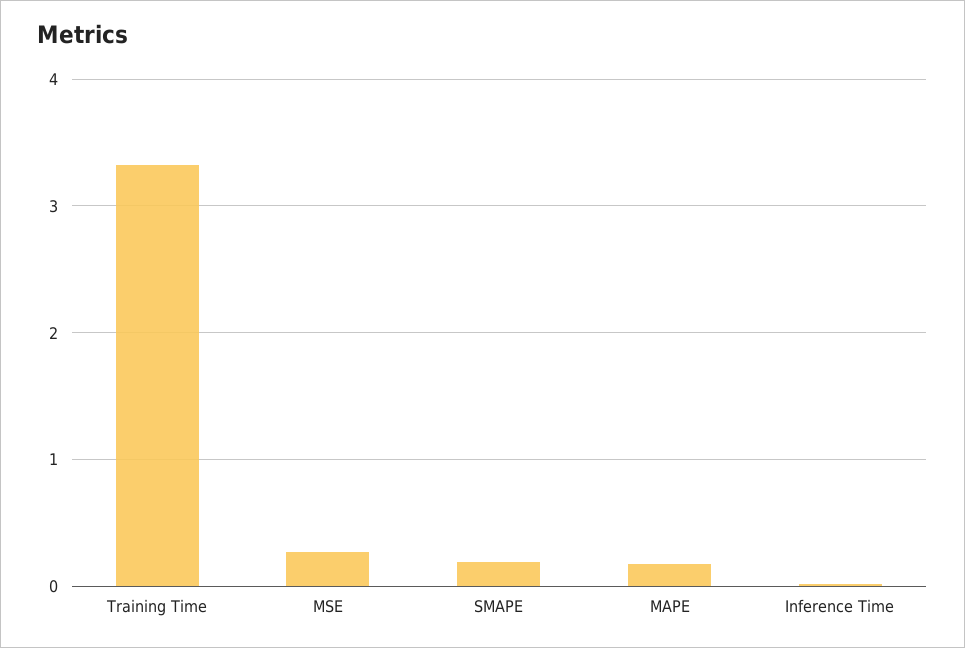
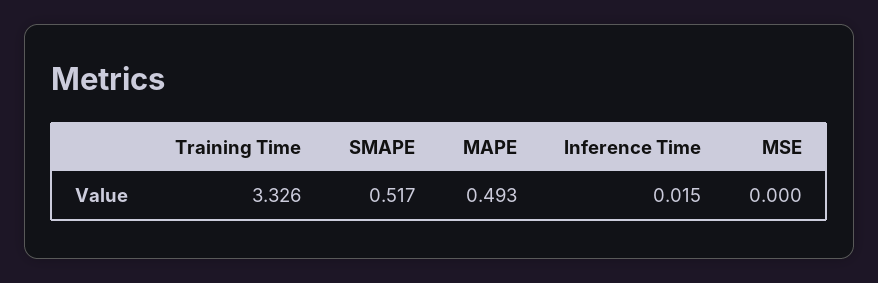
MSE: 0.3 -> 0
SMAPE: 0.2 -> 0.517
MAPE: 0.2 -> 0.493

